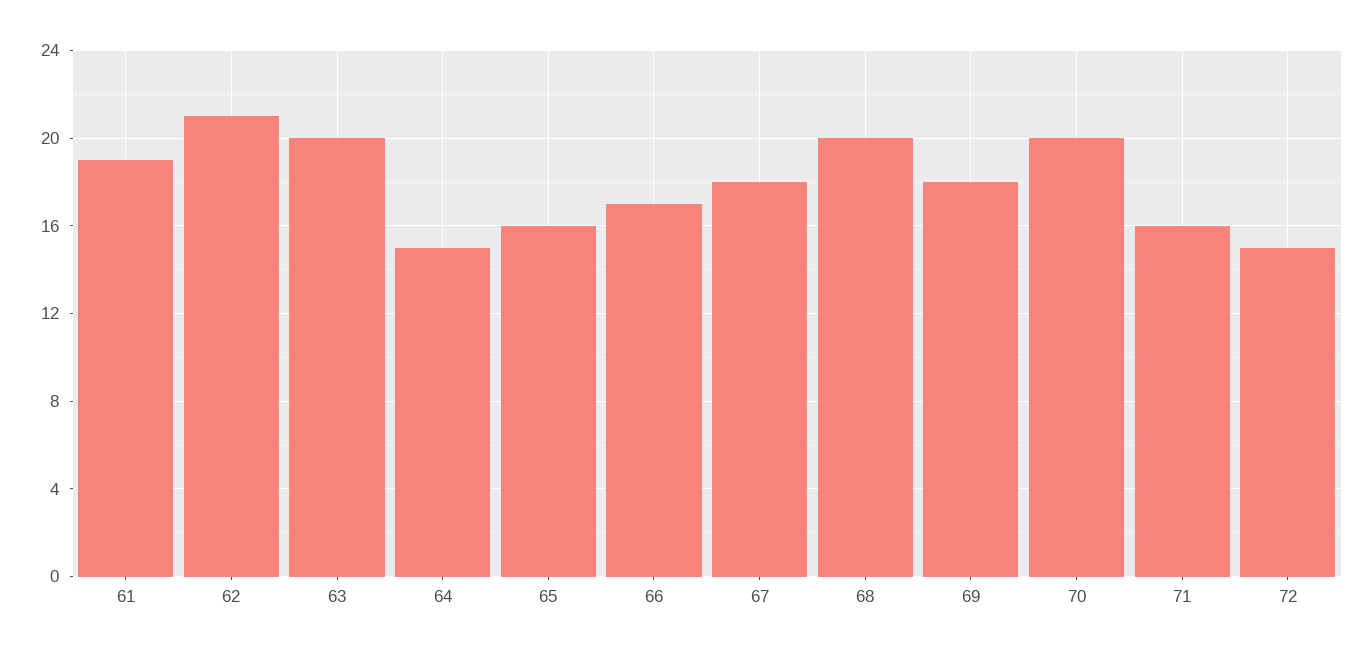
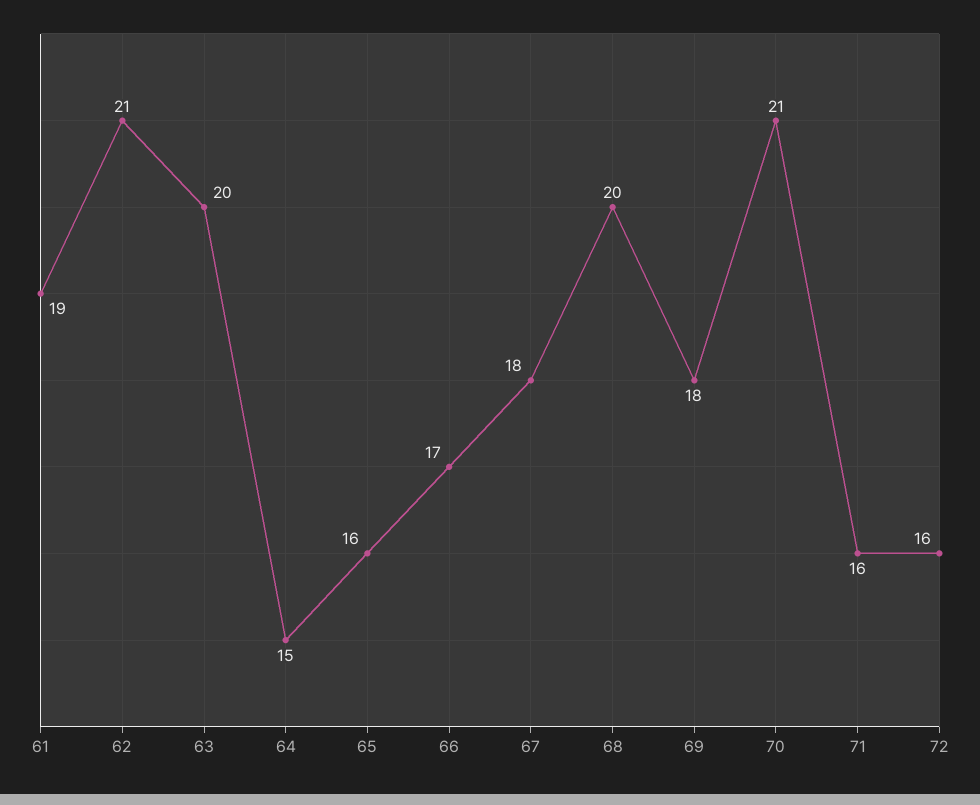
70: 20 -> 21
72: 15 -> 16

